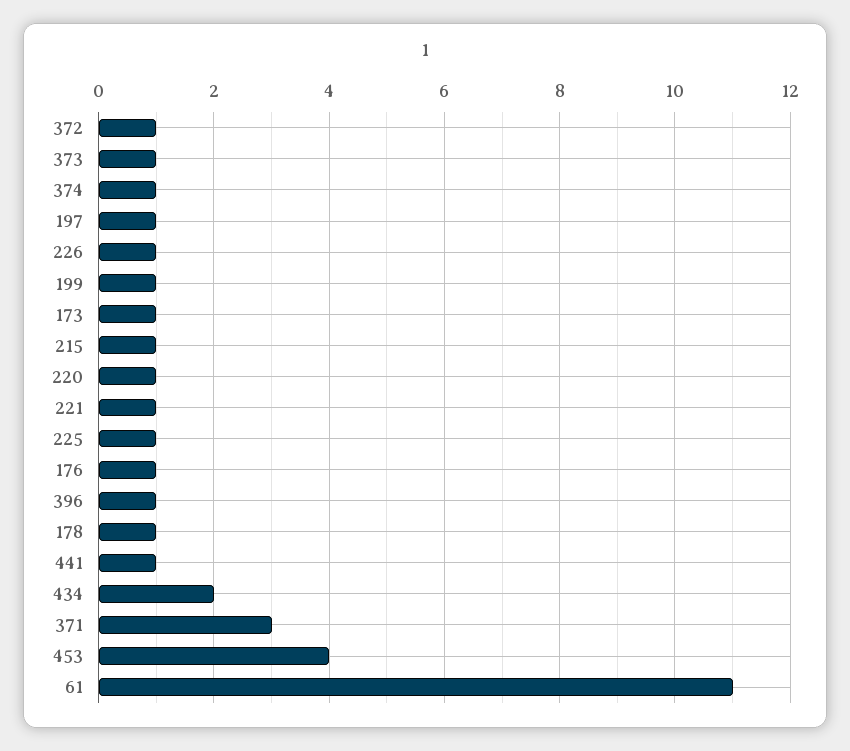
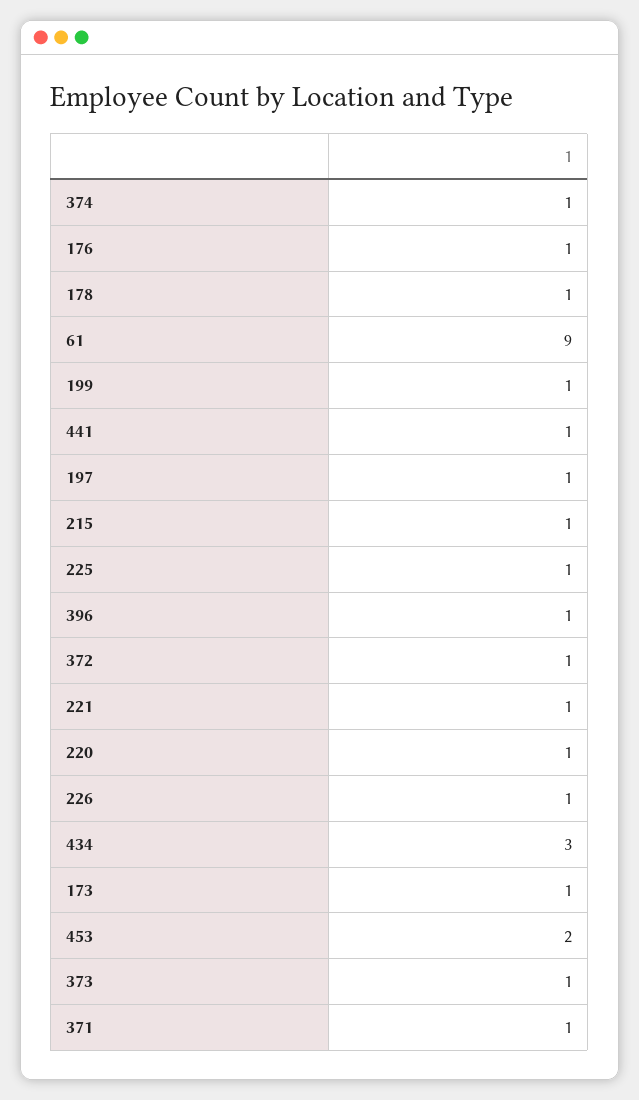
434: 2 -> 3
371: 3 -> 1
453: 4 -> 2
61: 11 -> 9

